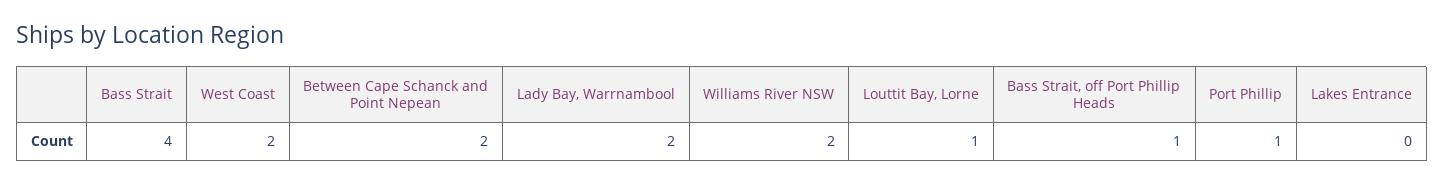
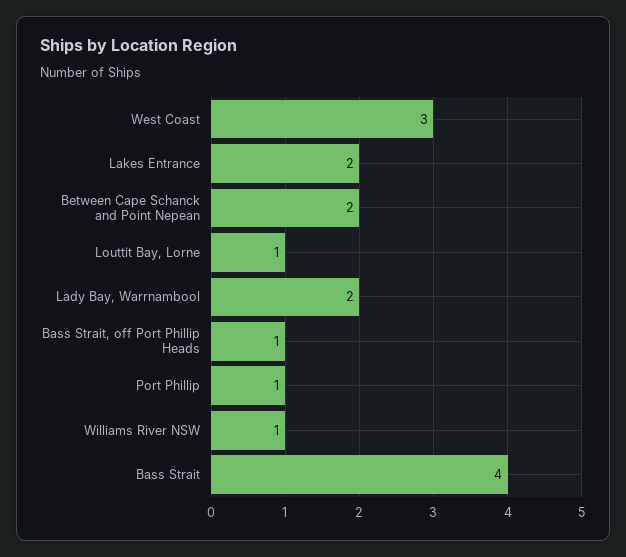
West Coast: 2 -> 3
Williams River NSW: 2 -> 1
Lakes Entrance: 0 -> 2

